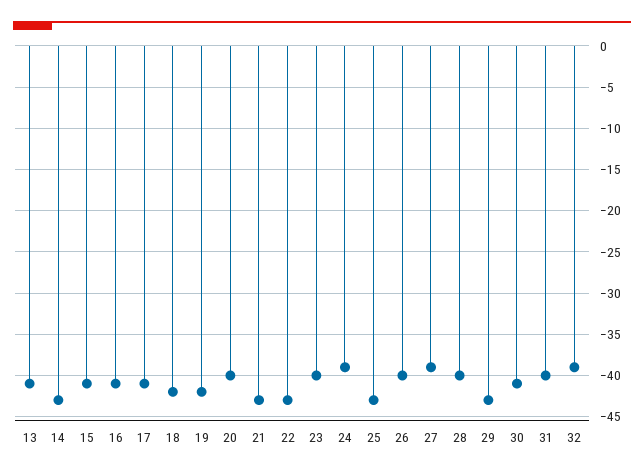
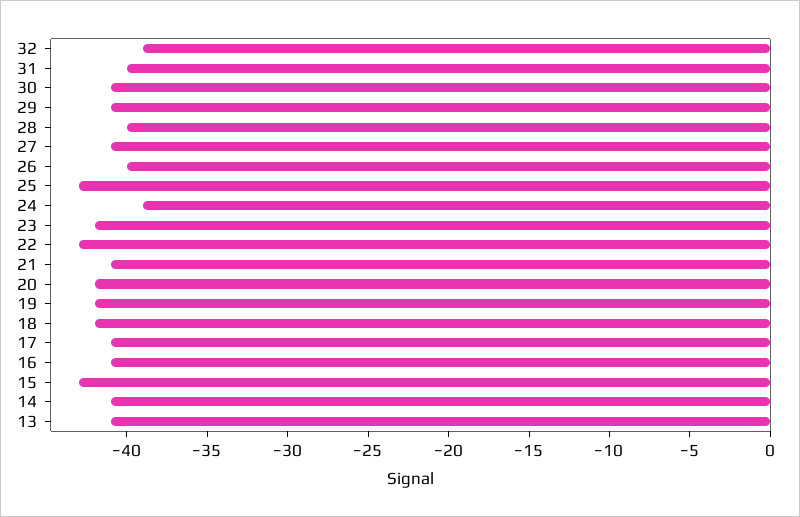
14: -43 -> -41
15: -41 -> -43
20: -40 -> -42
21: -43 -> -41
23: -40 -> -42
27: -39 -> -41
29: -43 -> -41

